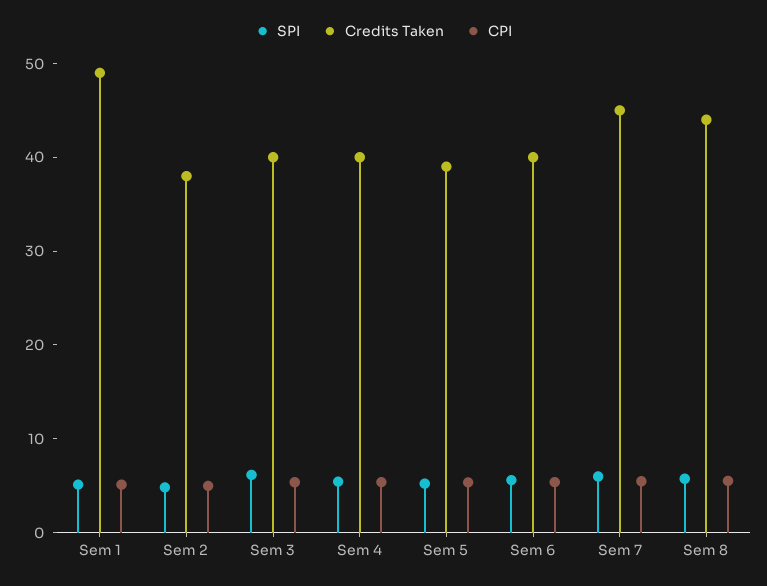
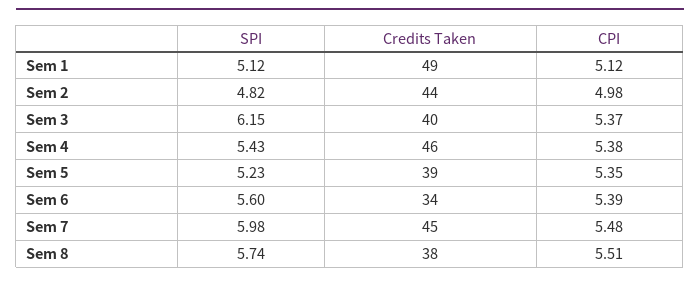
Credits Taken, Sem 2: 38 -> 44
Credits Taken, Sem 4: 40 -> 46
Credits Taken, Sem 6: 40 -> 34
Credits Taken, Sem 8: 44 -> 38

